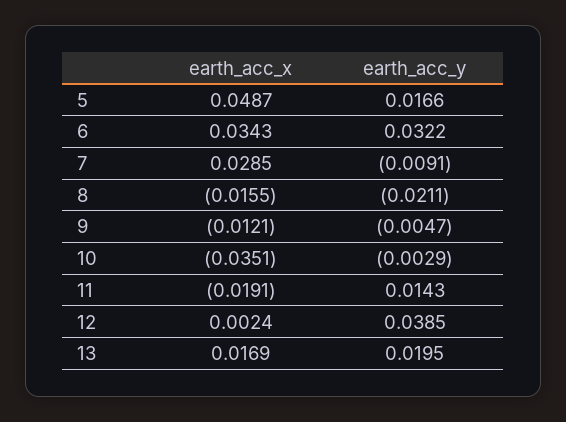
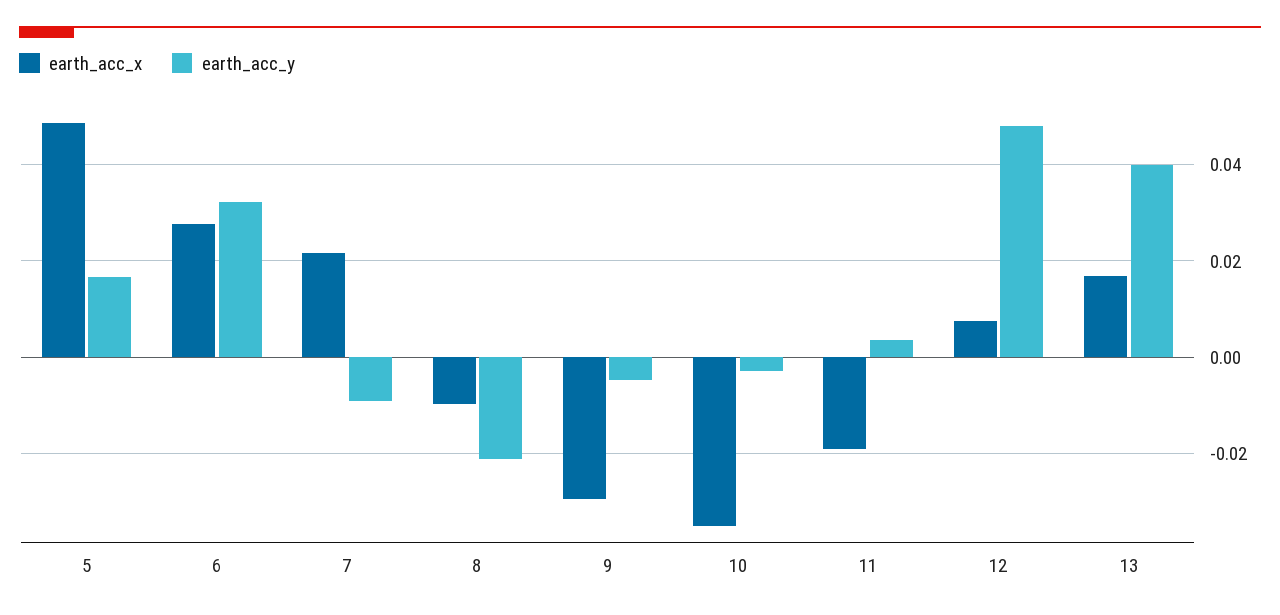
earth_acc_x, 6: 0.0343 -> 0.028
earth_acc_x, 7: 0.0285 -> 0.022
earth_acc_x, 8: -0.0155 -> -0.01
earth_acc_x, 9: -0.0121 -> -0.03
earth_acc_y, 11: 0.0143 -> 0.004
earth_acc_x, 12: 0.0024 -> 0.008
earth_acc_y, 12: 0.0385 -> 0.048
earth_acc_y, 13: 0.0195 -> 0.04

